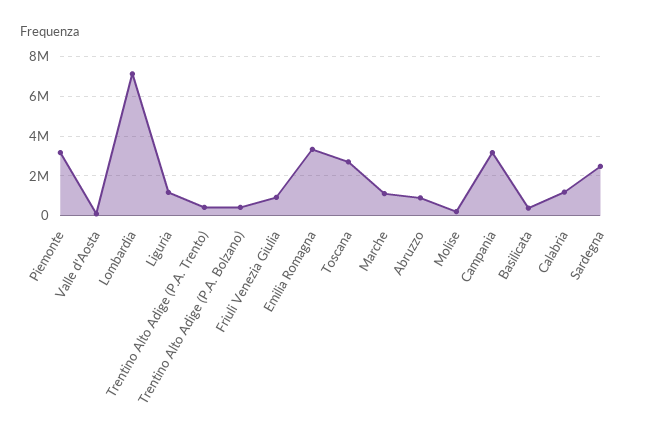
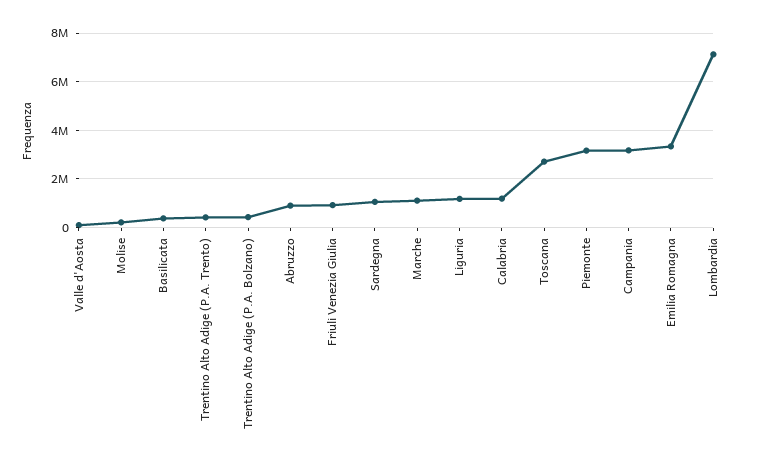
Sardegna: 2500000 -> 1000000

